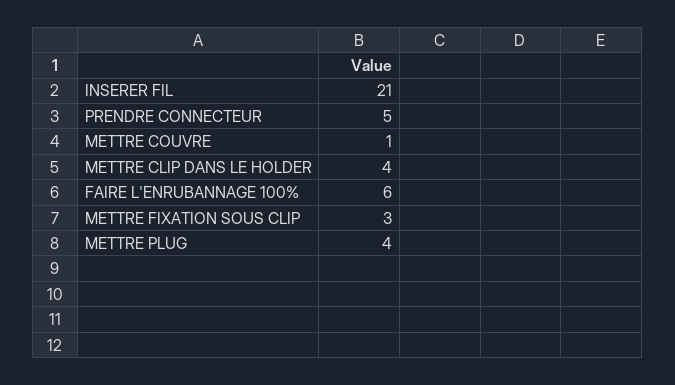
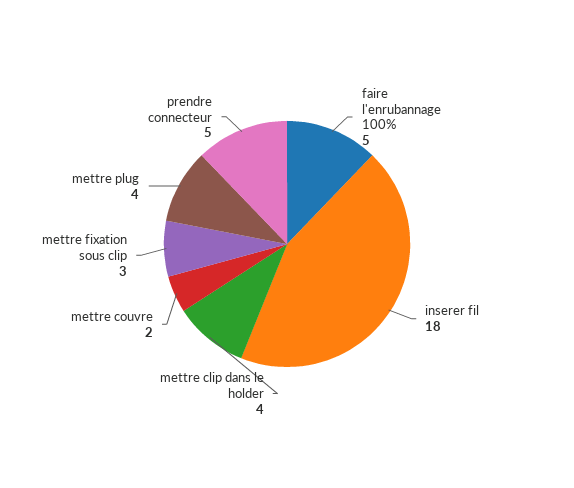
INSERER FIL: 21 -> 18
METTRE COUVRE: 1 -> 2
FAIRE L'ENRUBANNAGE 100%: 6 -> 5

